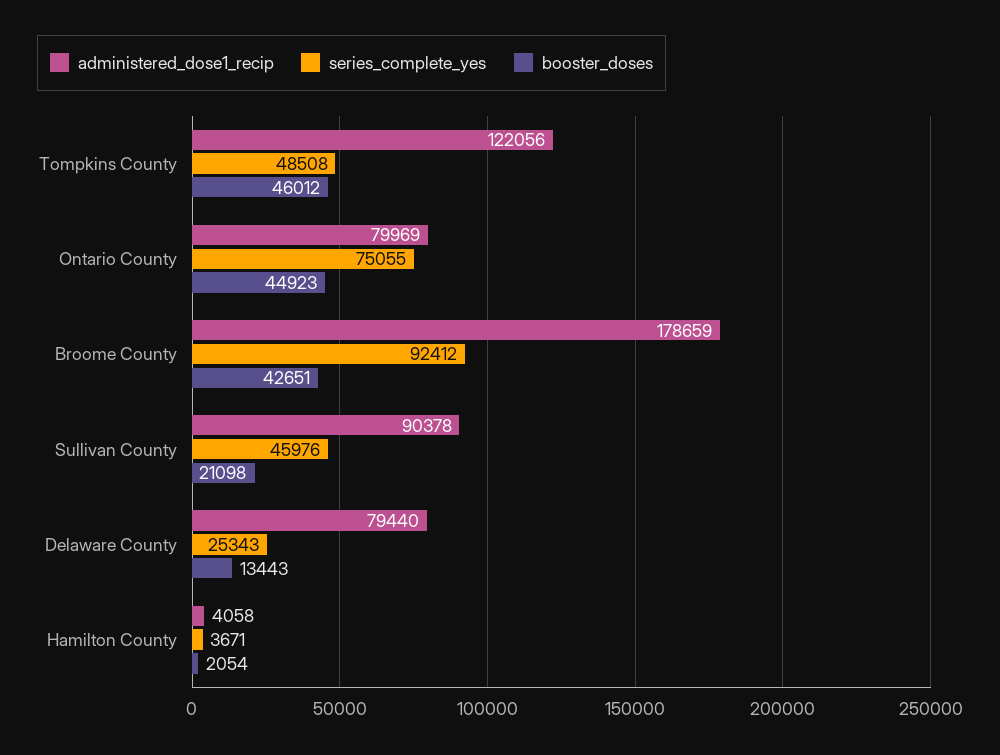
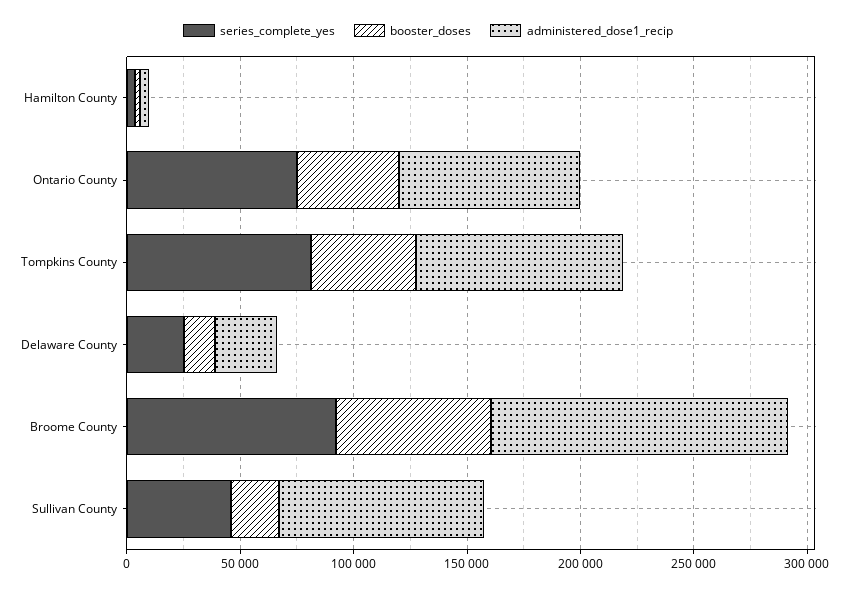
administered_dose1_recip, Tompkins County: 122056 -> 90000
series_complete_yes, Tompkins County: 48508 -> 80000
administered_dose1_recip, Broome County: 178659 -> 130000
booster_doses, Broome County: 42651 -> 70000
administered_dose1_recip, Delaware County: 79440 -> 30000

